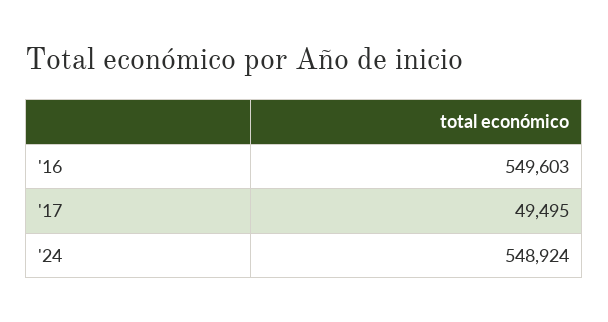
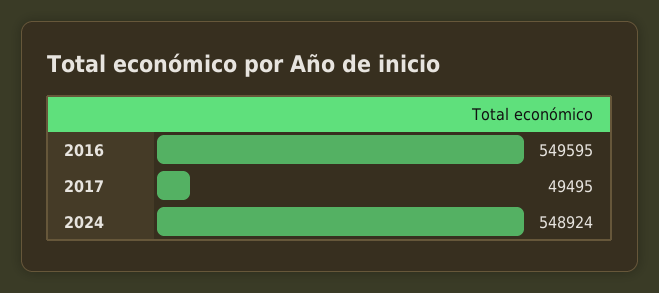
'16: 549603 -> 549595

